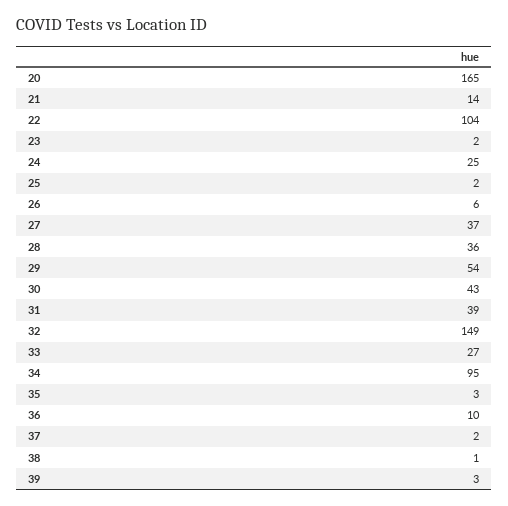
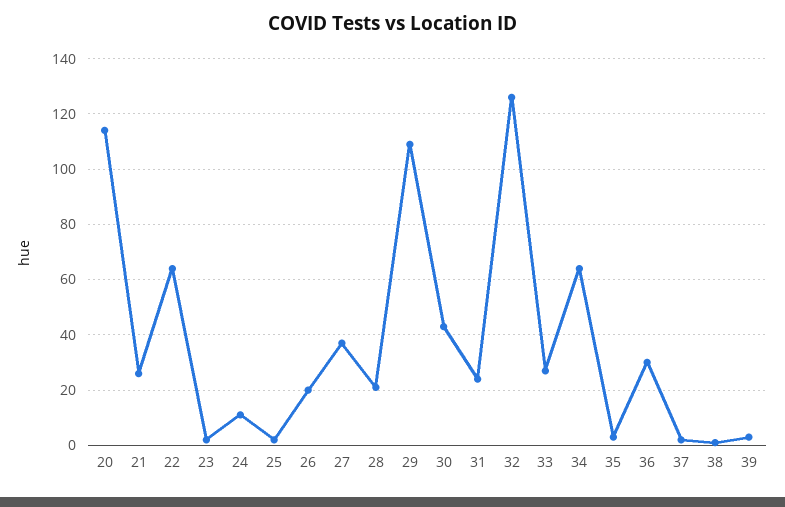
20: 165 -> 115
21: 14 -> 25
22: 104 -> 65
24: 25 -> 10
26: 6 -> 20
28: 36 -> 20
29: 54 -> 110
31: 39 -> 25
32: 149 -> 125
34: 95 -> 65
36: 10 -> 30

